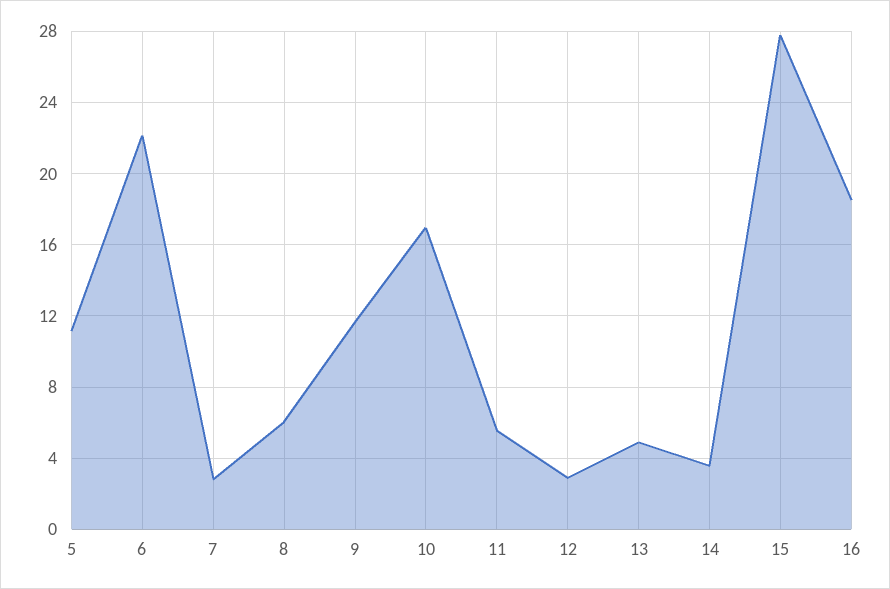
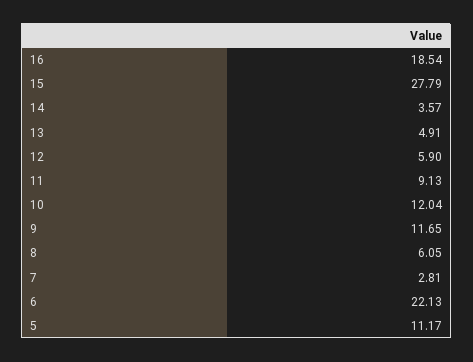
10: 17 -> 12.04
11: 5.5 -> 9.13
12: 3 -> 5.9

